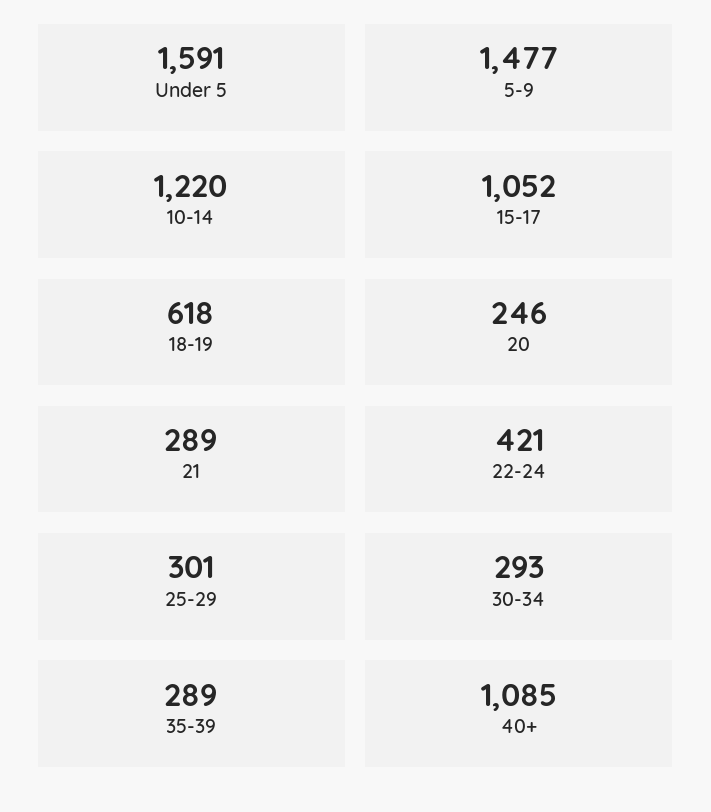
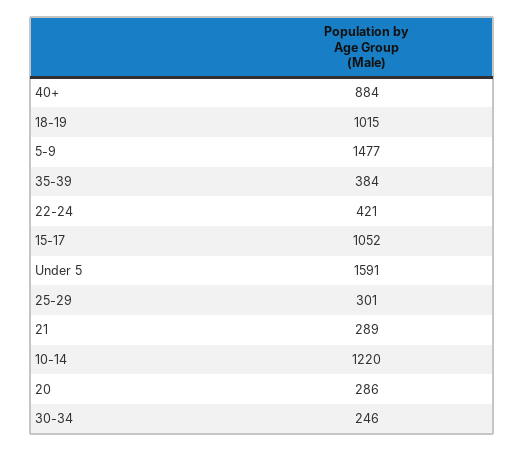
18-19: 618 -> 1015
20: 246 -> 286
30-34: 293 -> 246
35-39: 289 -> 384
40+: 1085 -> 884

